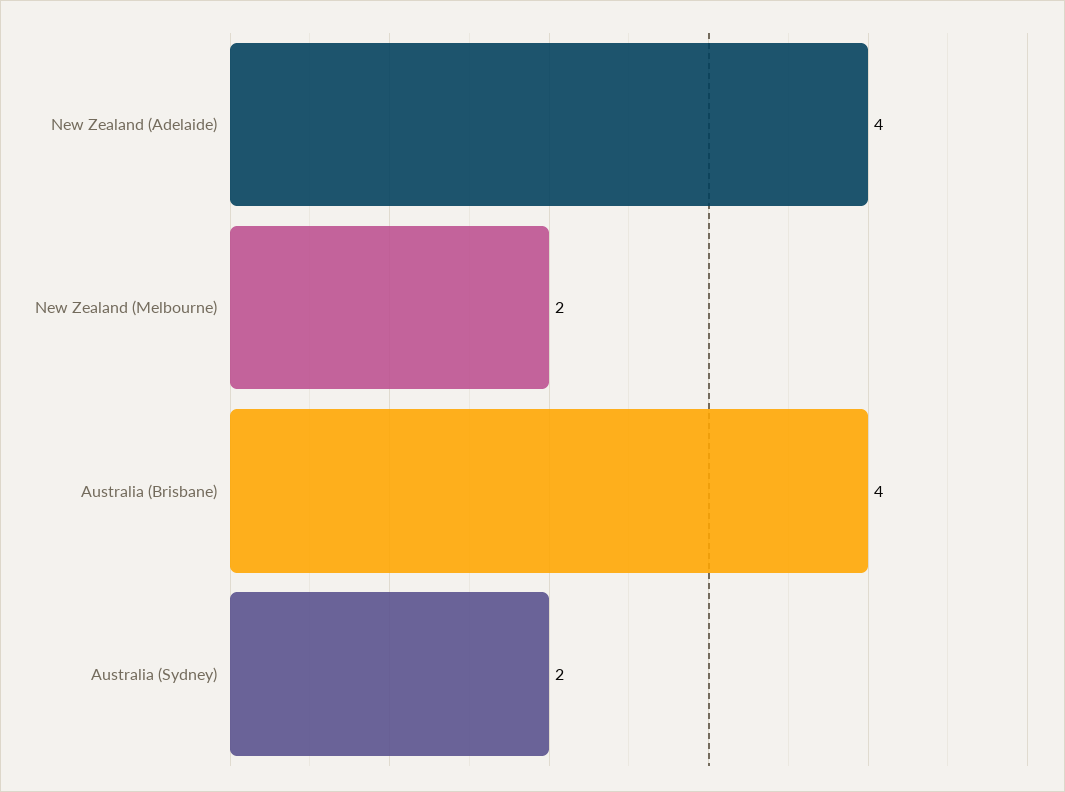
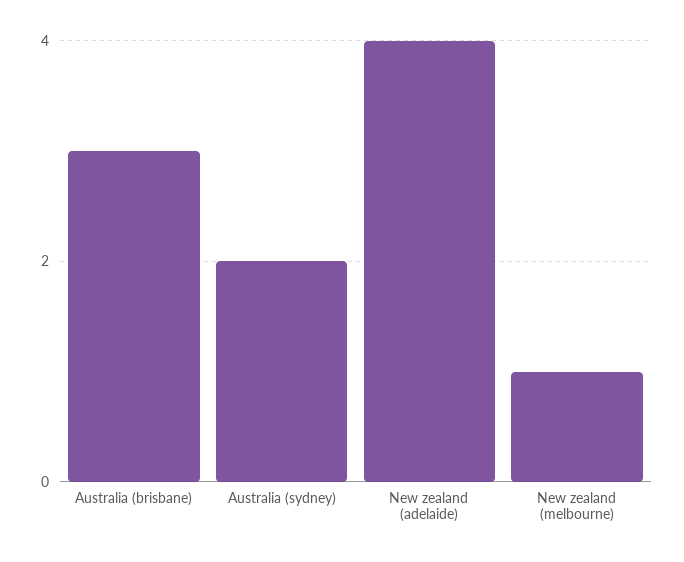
New Zealand (Melbourne): 2 -> 1
Australia (Brisbane): 4 -> 3

